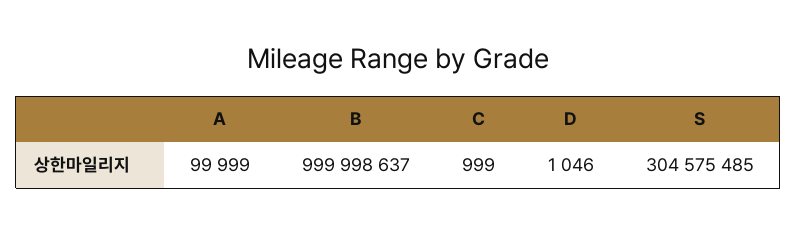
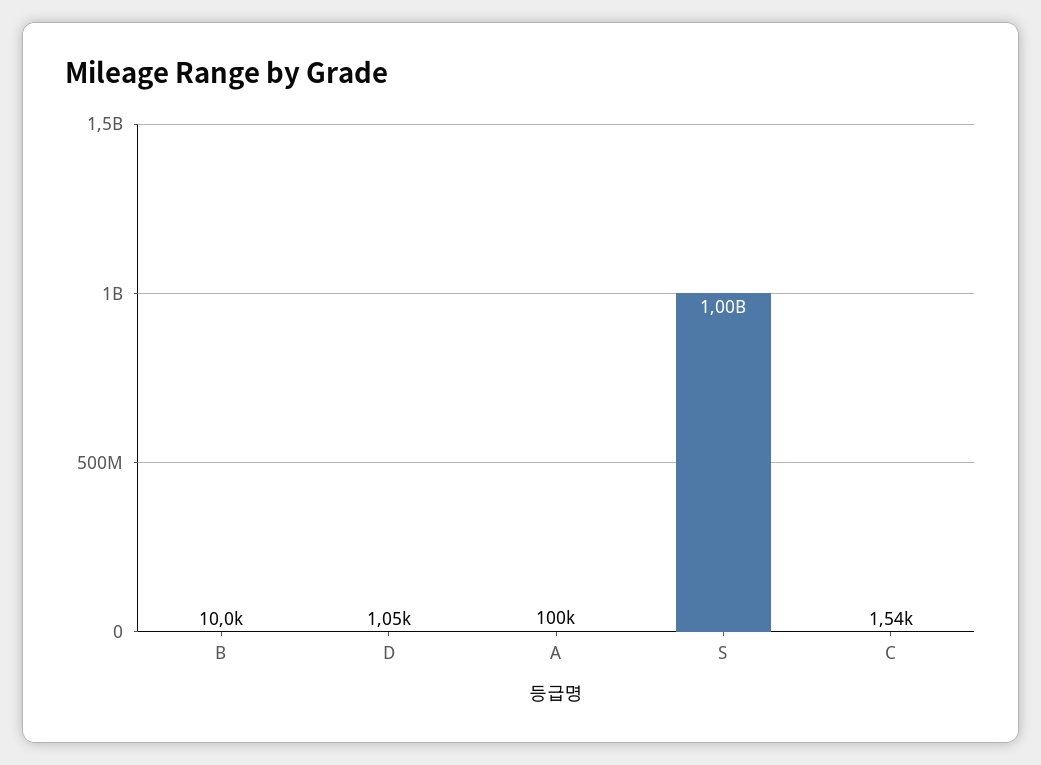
B: 999998637 -> 10000
C: 999 -> 1540
S: 304575485 -> 1000000000

